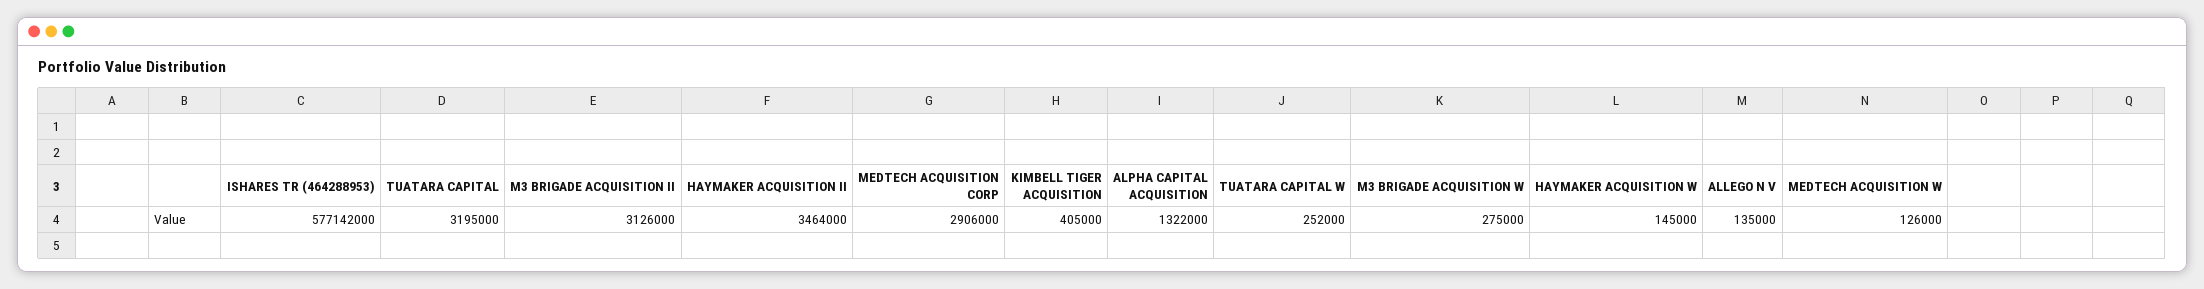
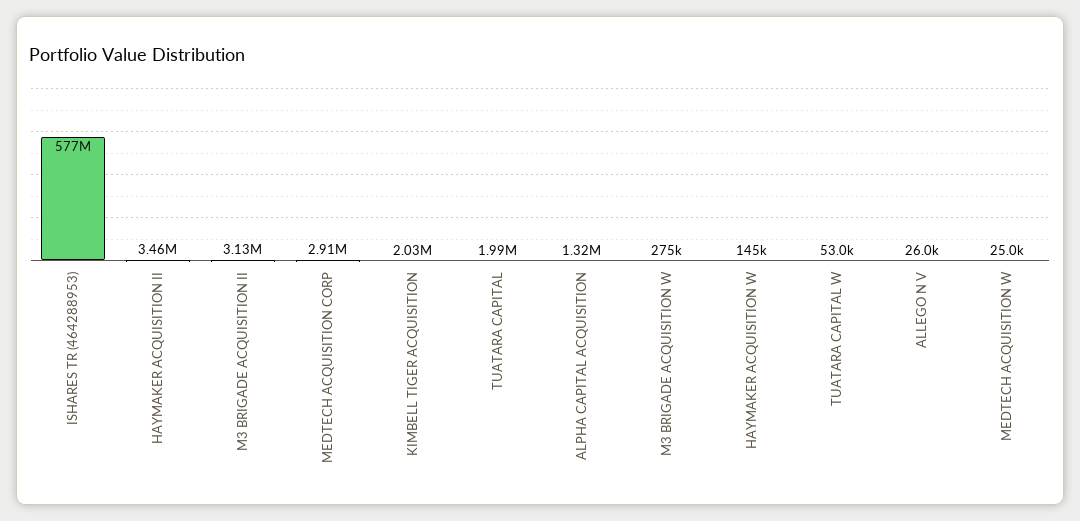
TUATARA CAPITAL: 3195000 -> 1990000
KIMBELL TIGER ACQUISITION: 405000 -> 2030000
TUATARA CAPITAL W: 252000 -> 53000
ALLEGO N V: 135000 -> 26000
MEDTECH ACQUISITION W: 126000 -> 25000

